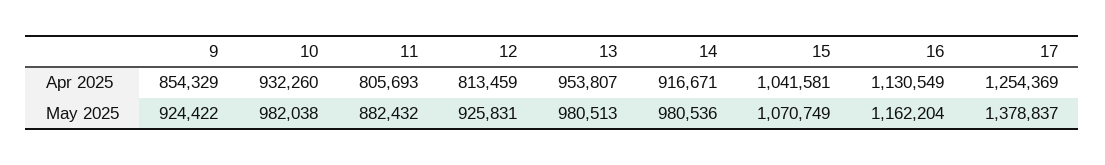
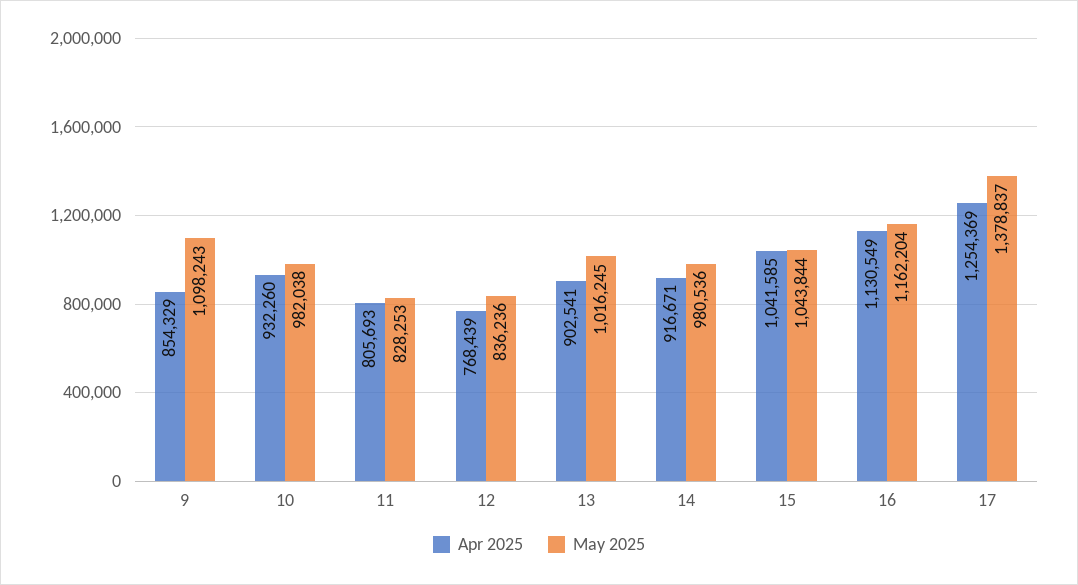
Apr 2025, 12: 813459 -> 768439
Apr 2025, 13: 953807 -> 902541
Apr 2025, 15: 1041581 -> 1041585
May 2025, 9: 924422 -> 1098243
May 2025, 11: 882432 -> 828253
May 2025, 12: 925831 -> 836236
May 2025, 13: 980513 -> 1016245
May 2025, 15: 1070749 -> 1043844

